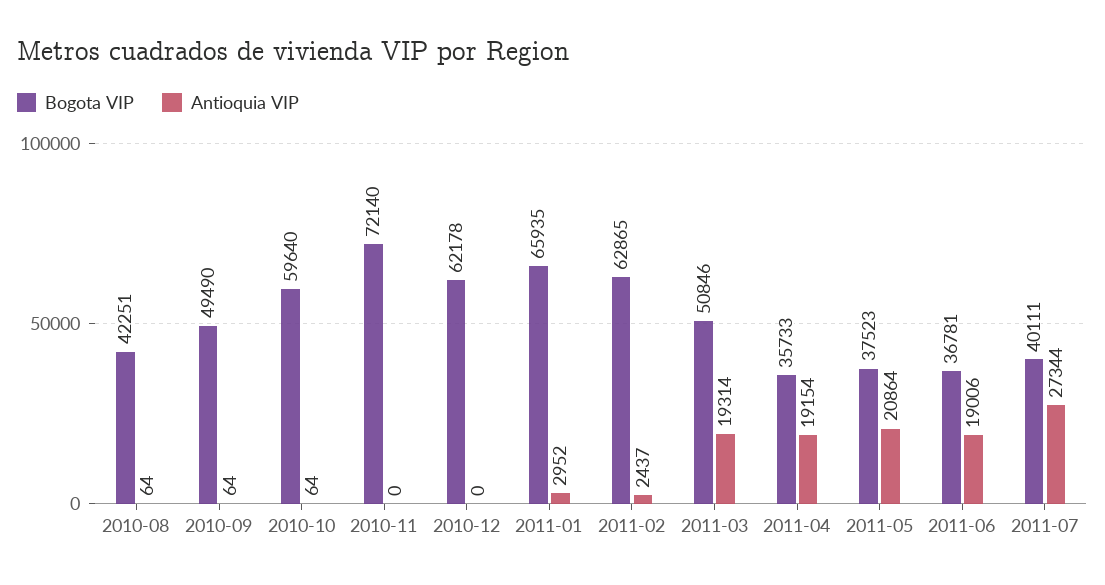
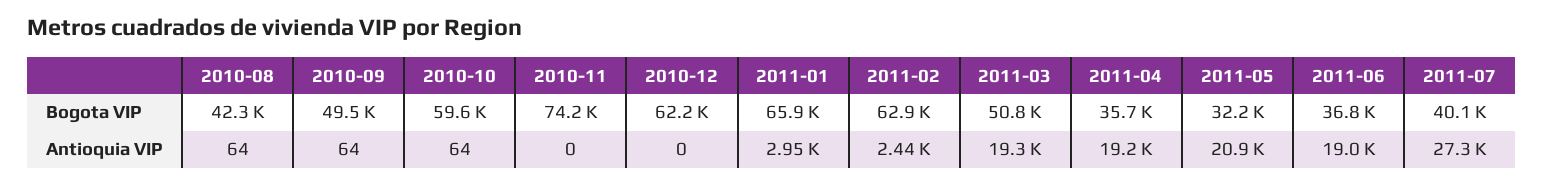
Bogota VIP, 2010-11: 72140 -> 74200
Bogota VIP, 2011-05: 37523 -> 32200

